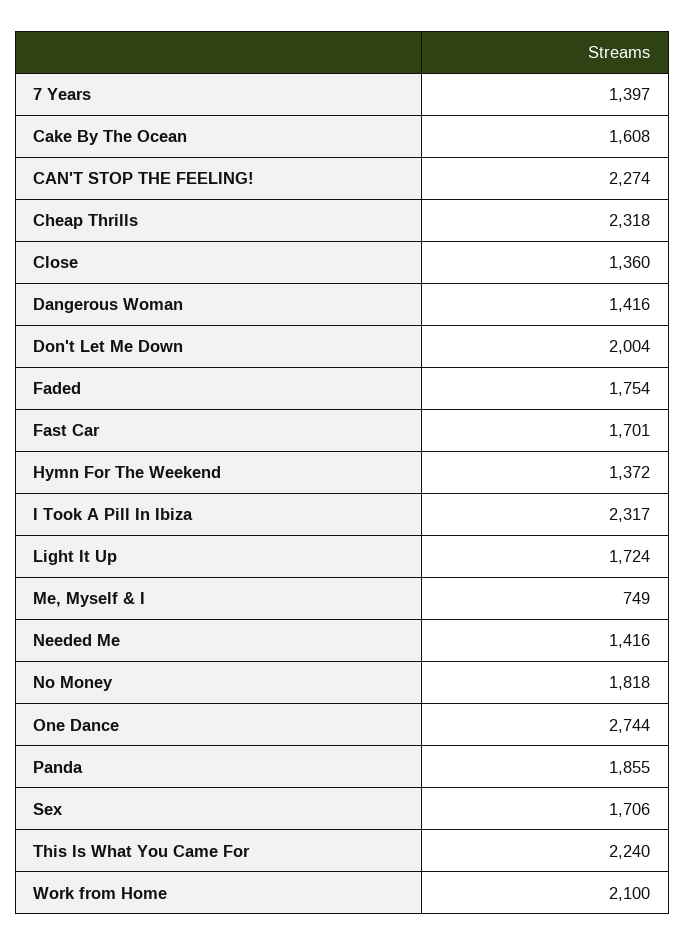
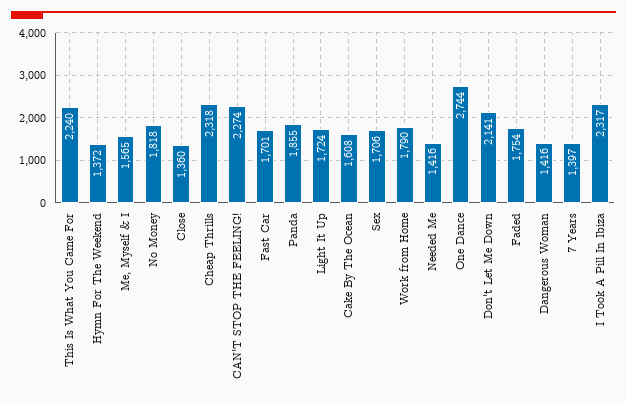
Don't Let Me Down: 2004 -> 2141
Me, Myself & I: 749 -> 1565
Work from Home: 2100 -> 1790

